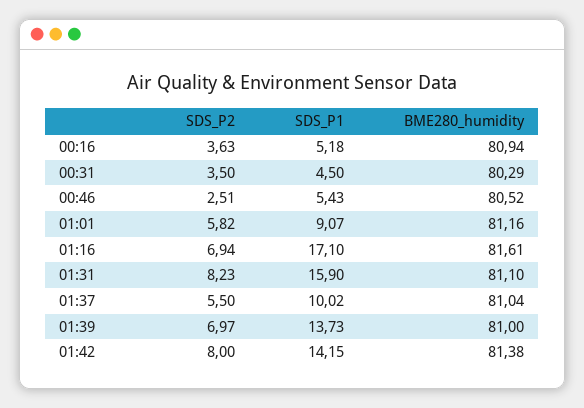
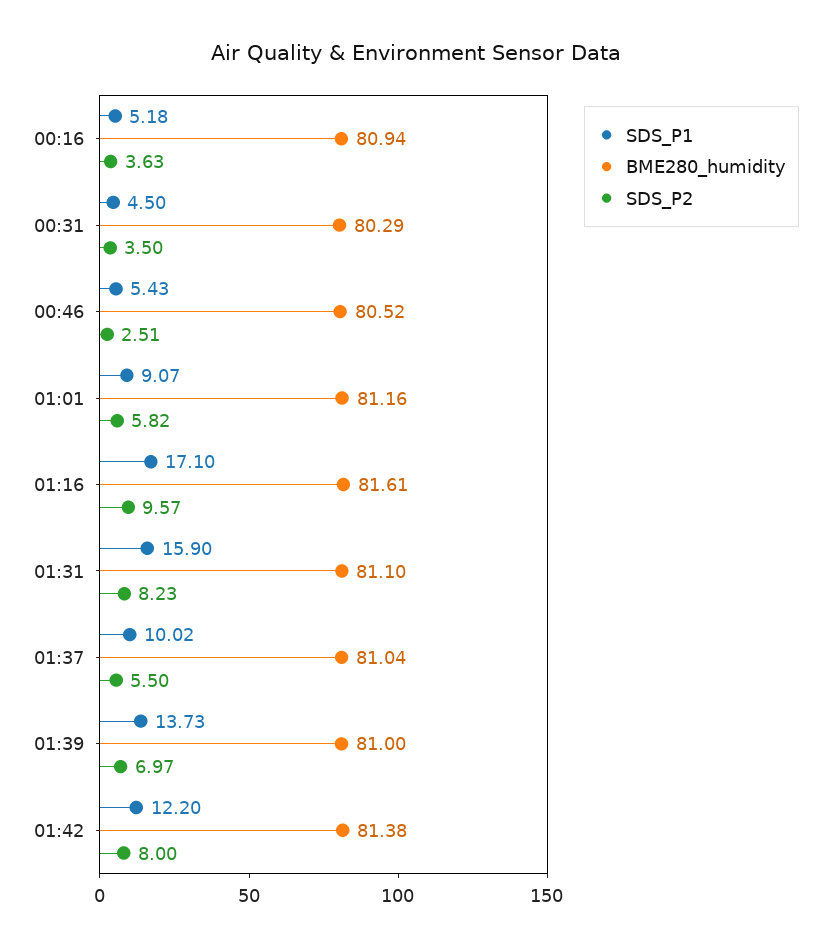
SDS_P2, 01:16: 6.94 -> 9.57
SDS_P1, 01:42: 14.15 -> 12.2

